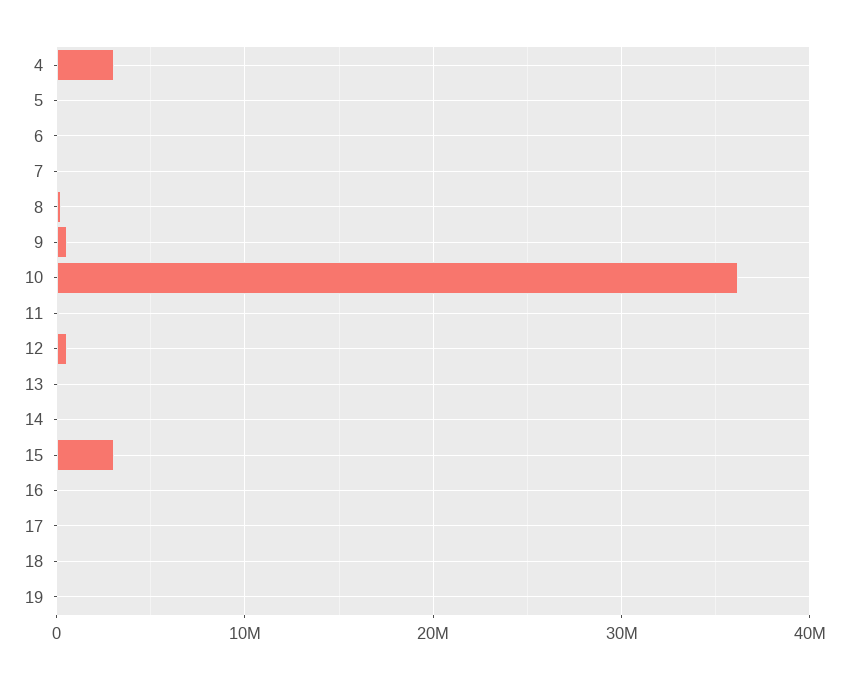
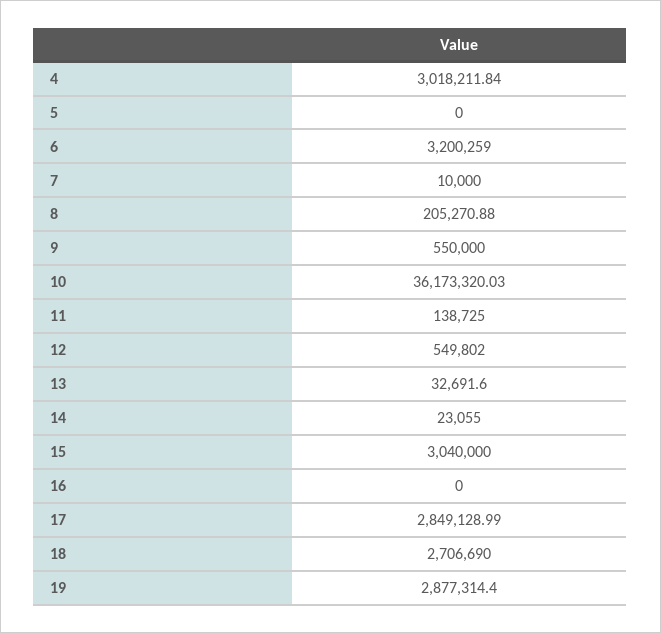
6: 0 -> 3200259
17: 0 -> 2849128.99
18: 0 -> 2706690
19: 0 -> 2877314.4

